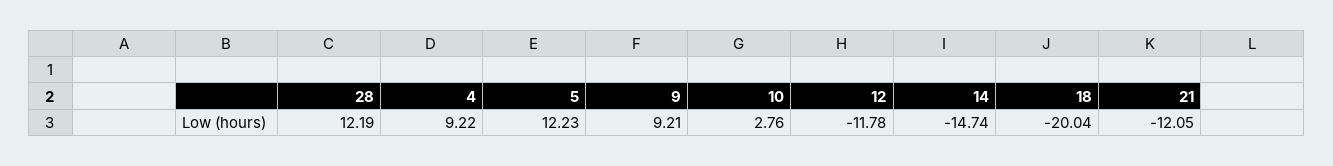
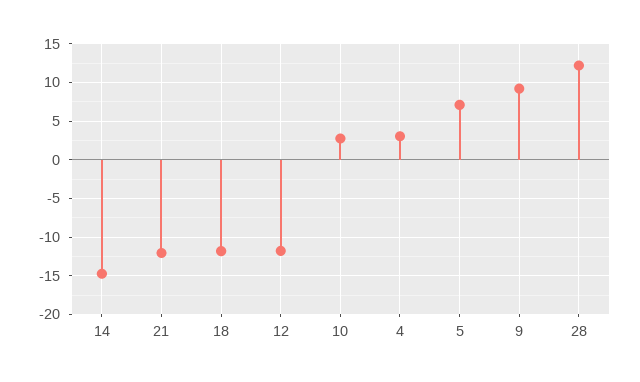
4: 9.22 -> 3
5: 12.23 -> 7
18: -20.04 -> -12

